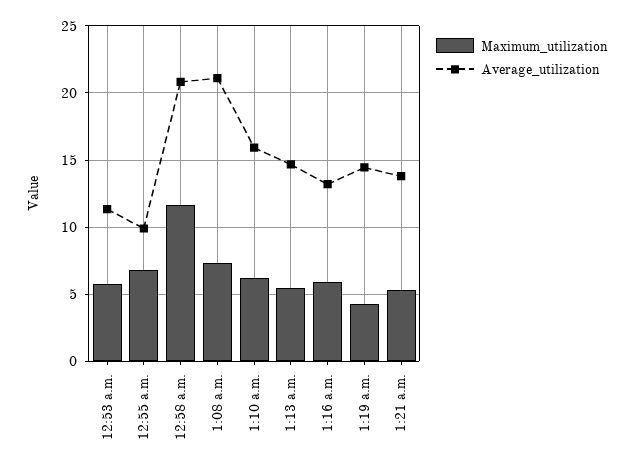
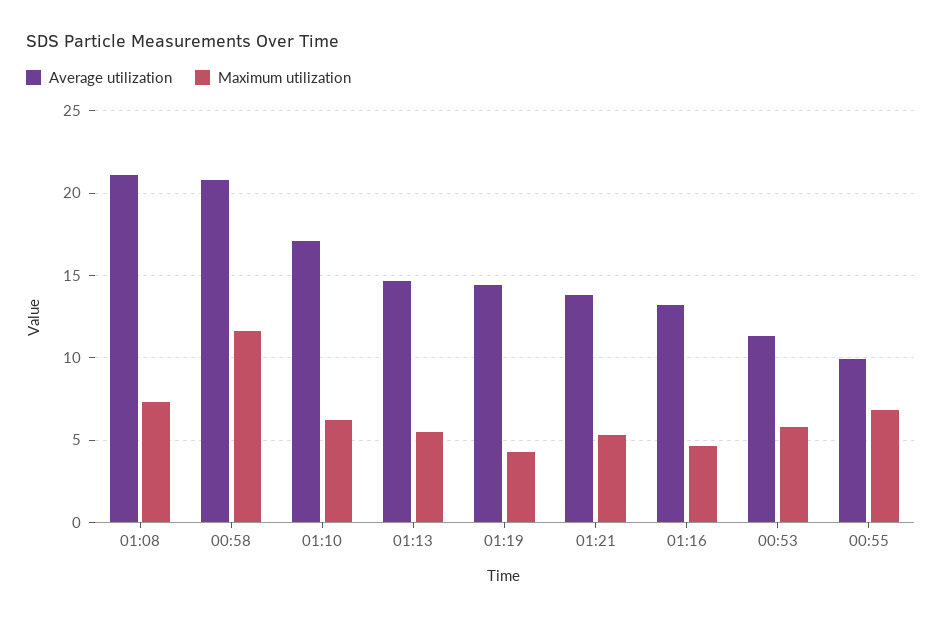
Average_utilization, 1:10 a.m.: 16 -> 17
Maximum_utilization, 1:16 a.m.: 6 -> 4.5

